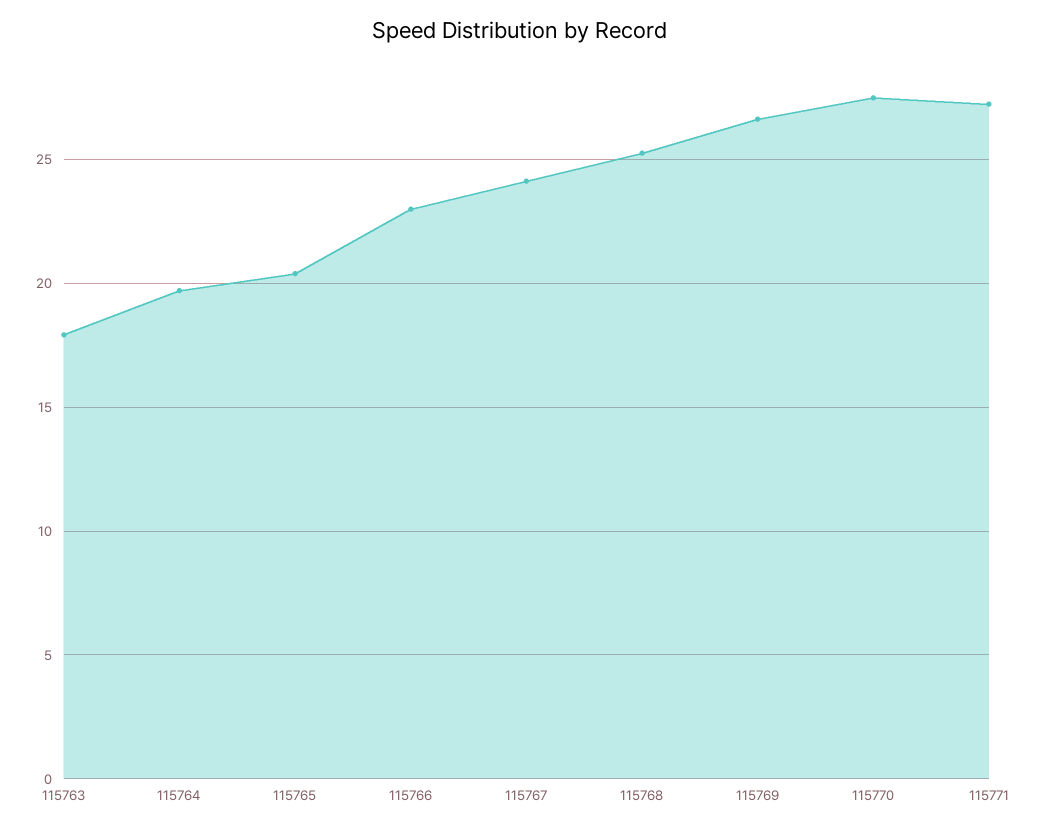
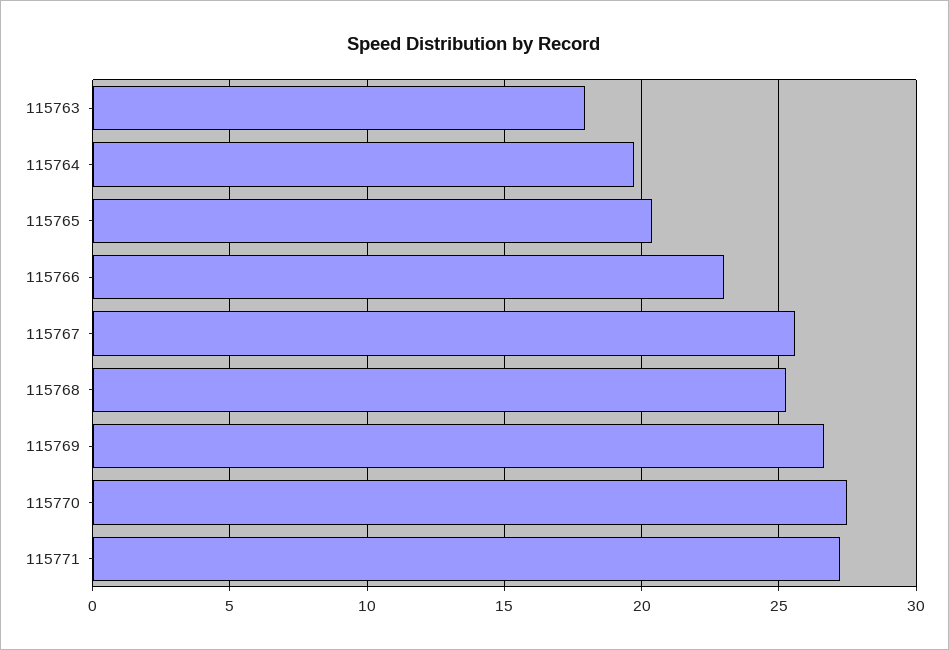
115767: 24 -> 25.5

